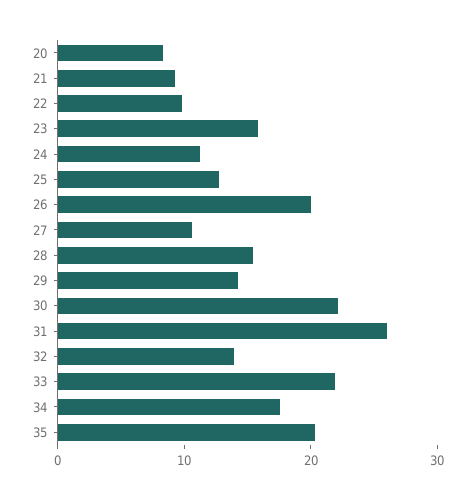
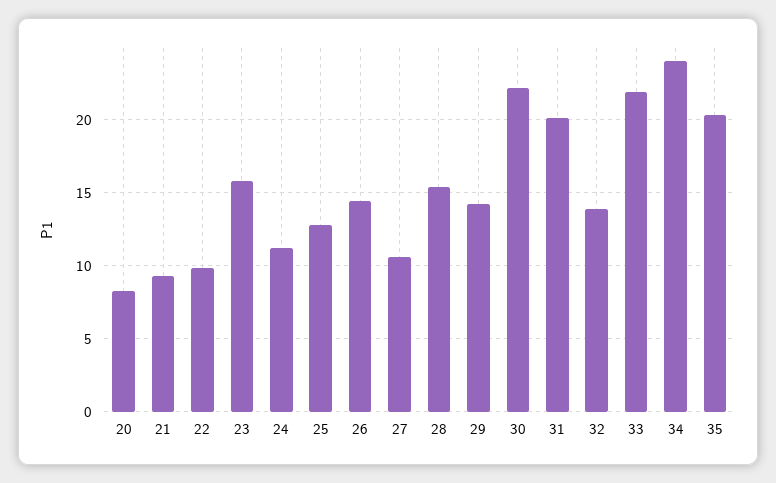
26: 20 -> 14.5
31: 26 -> 20
34: 18 -> 24

